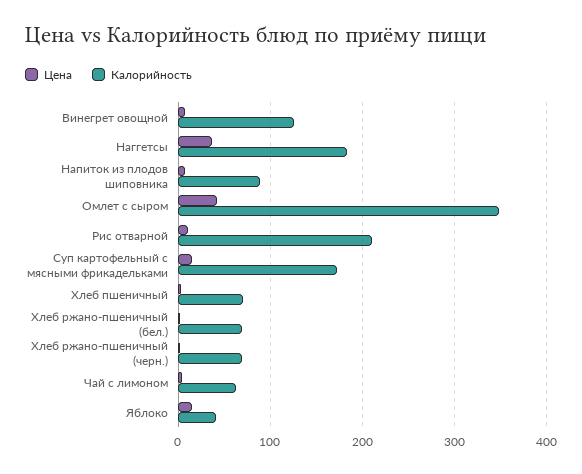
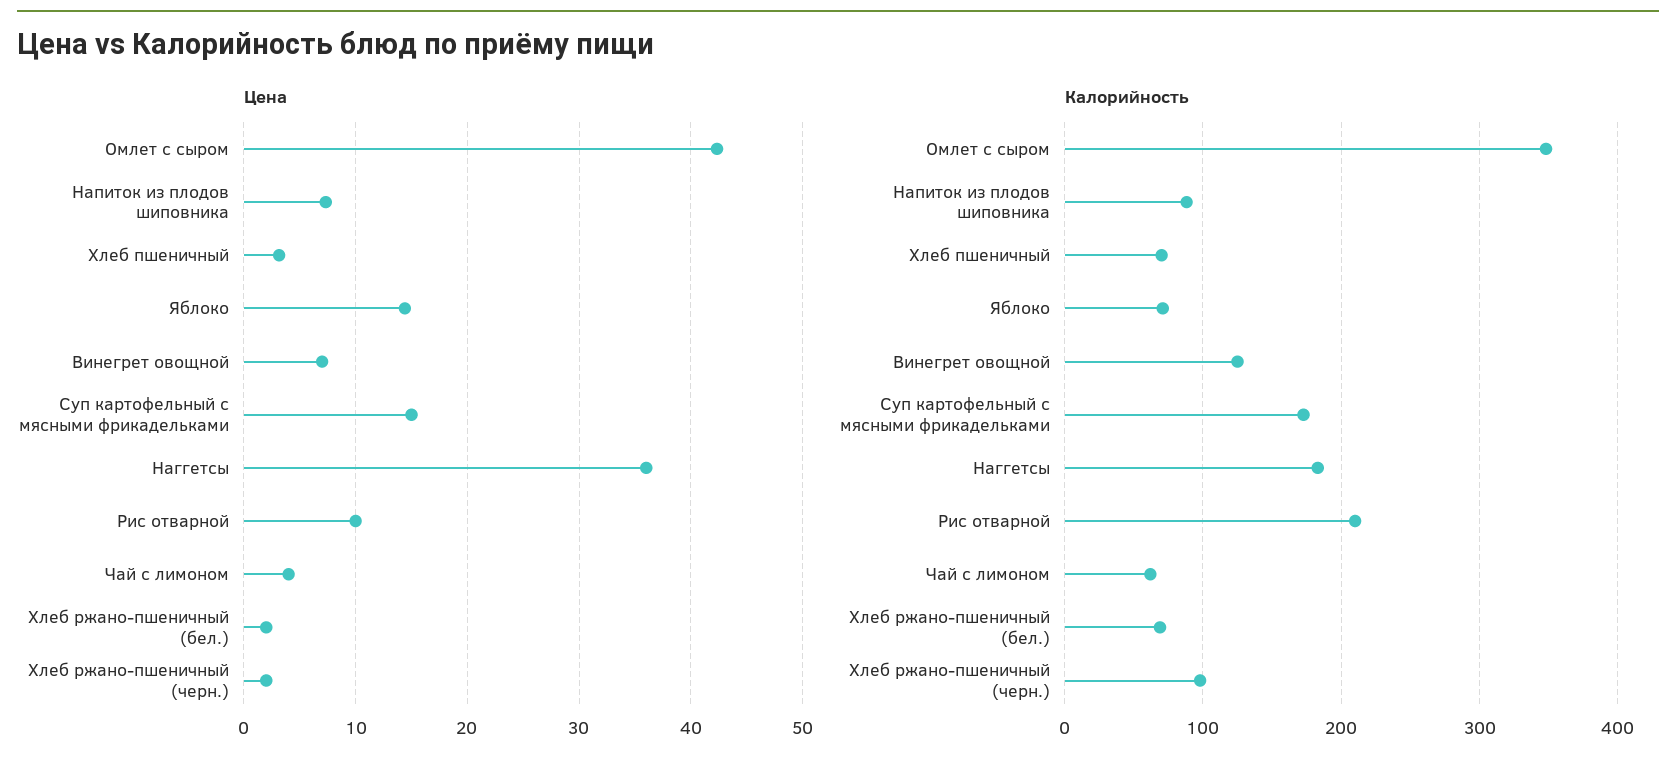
Калорийность, Хлеб ржано-пшеничный (черн.): 70 -> 100
Калорийность, Яблоко: 40 -> 70

